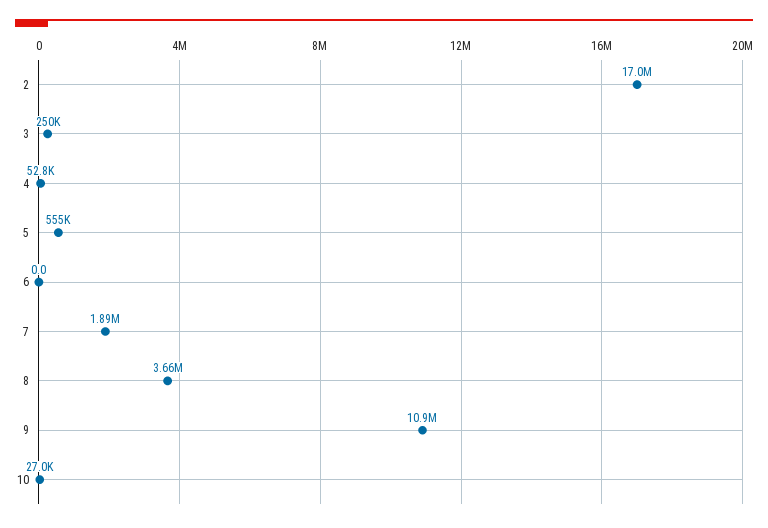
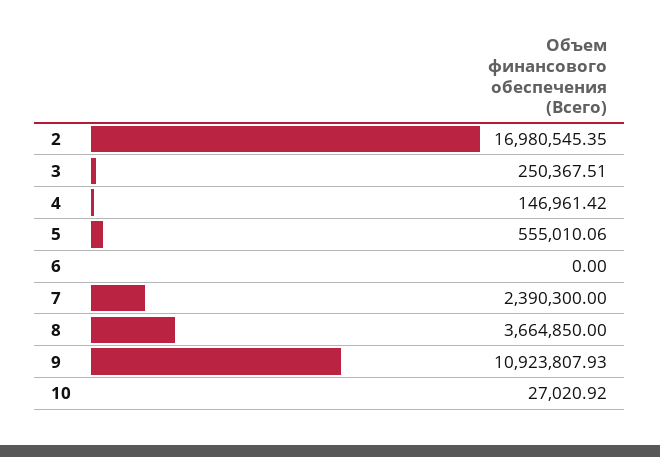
4: 52800 -> 146961.42
7: 1890000 -> 2390300

